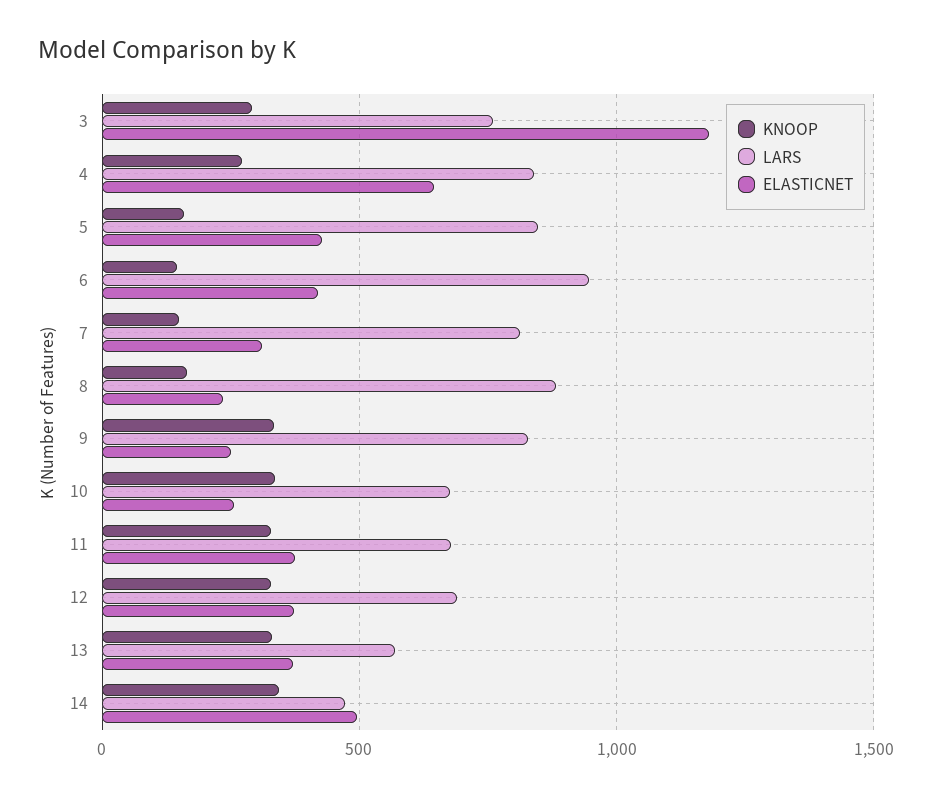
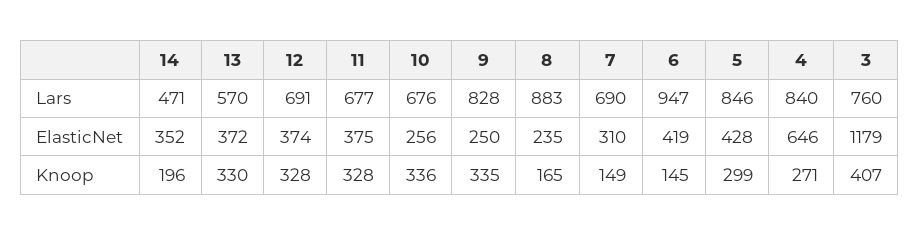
KNOOP, 3: 300 -> 407
KNOOP, 5: 150 -> 299
LARS, 7: 800 -> 690
KNOOP, 14: 350 -> 196
ELASTICNET, 14: 500 -> 352

